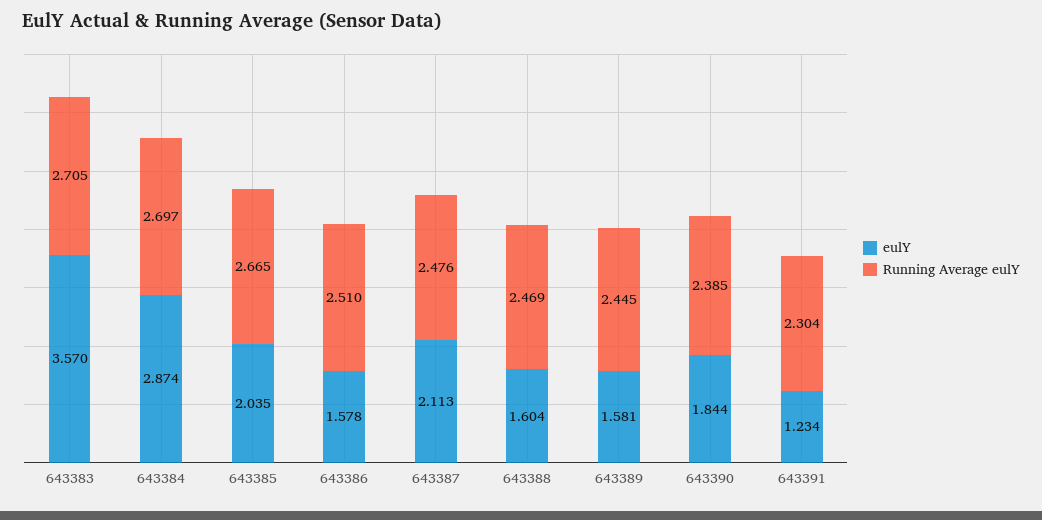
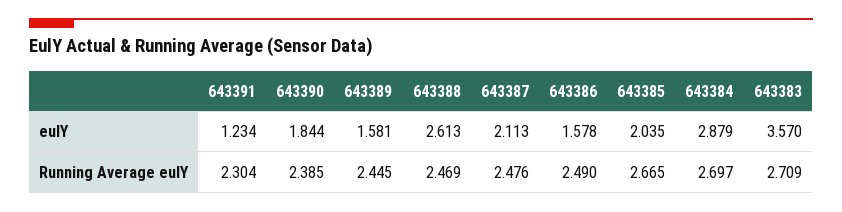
Running Average eulY, 643383: 2.705 -> 2.709
eulY, 643384: 2.874 -> 2.879
Running Average eulY, 643386: 2.51 -> 2.49
eulY, 643388: 1.604 -> 2.613

